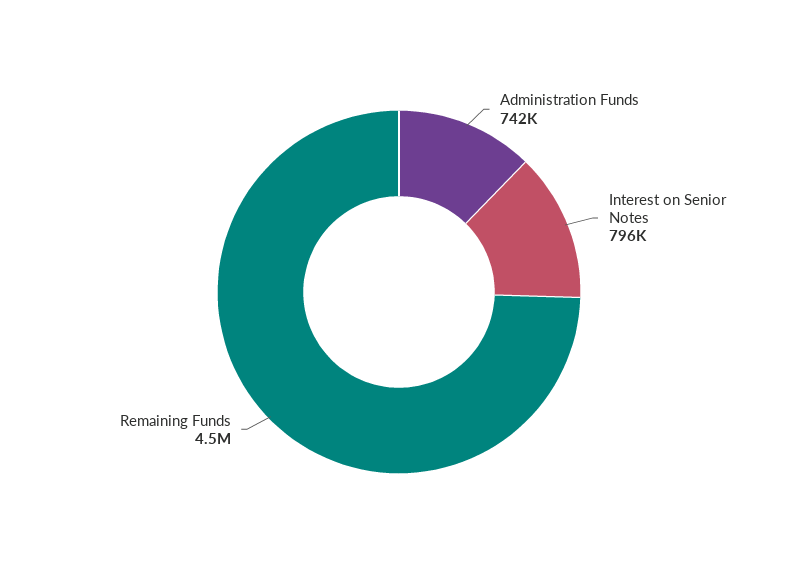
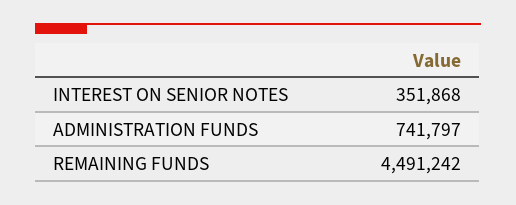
Interest on Senior Notes: 796000 -> 351868

